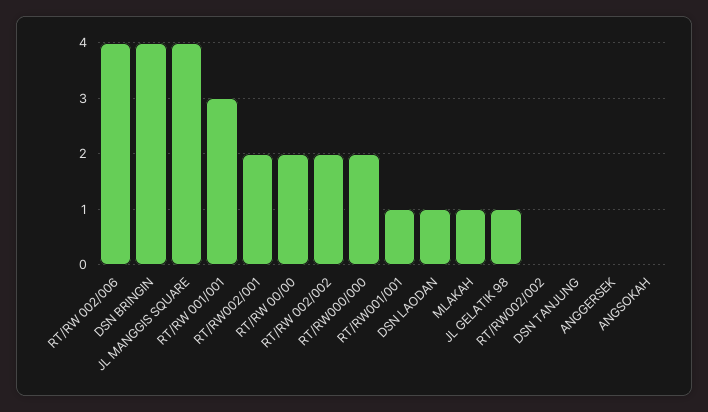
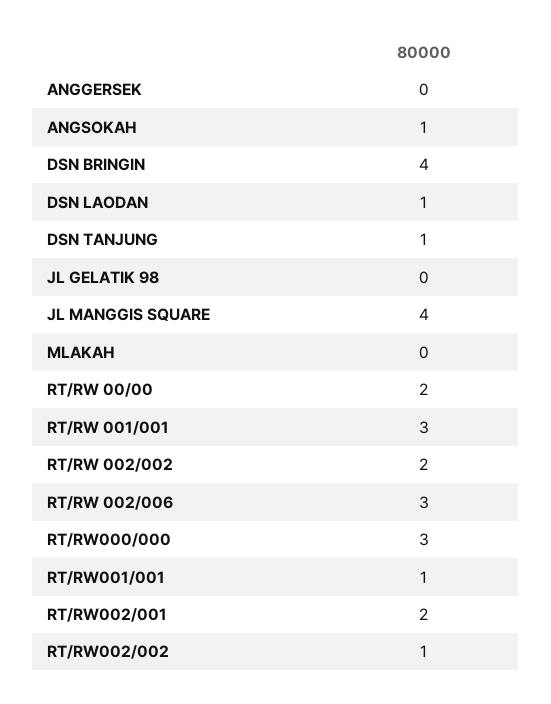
RT/RW 002/006: 4 -> 3
RT/RW000/000: 2 -> 3
MLAKAH: 1 -> 0
JL GELATIK 98: 1 -> 0
RT/RW002/002: 0 -> 1
DSN TANJUNG: 0 -> 1
ANGSOKAH: 0 -> 1

